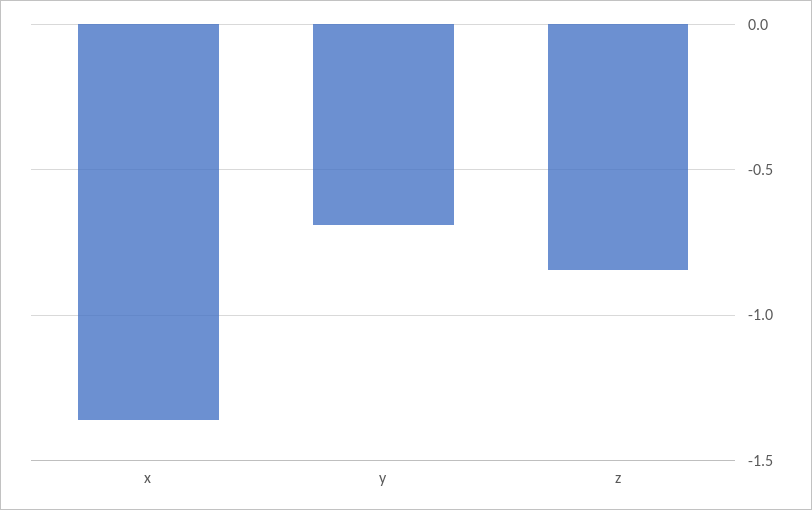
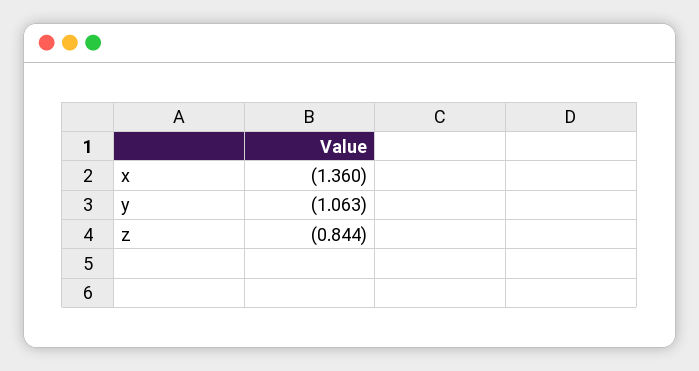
y: -0.7 -> -1.063

